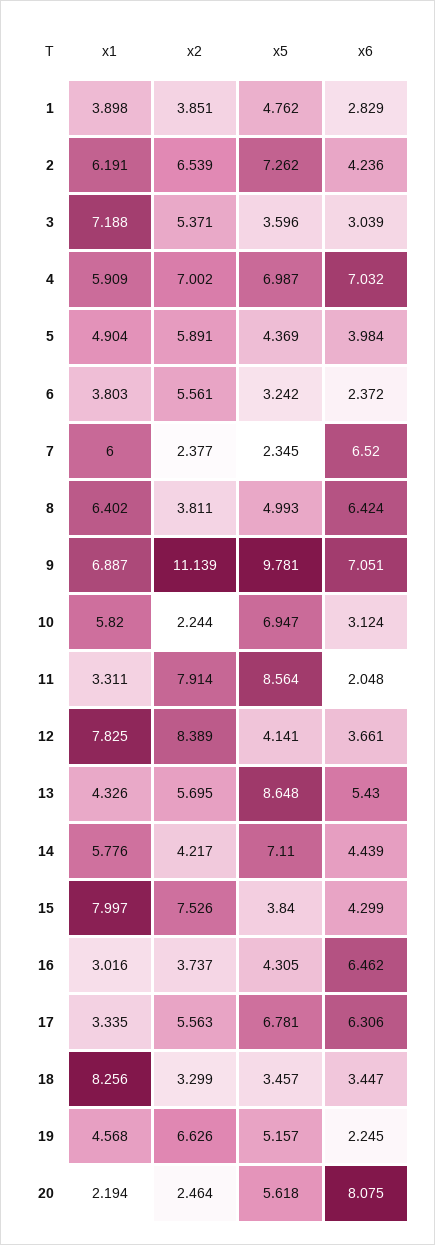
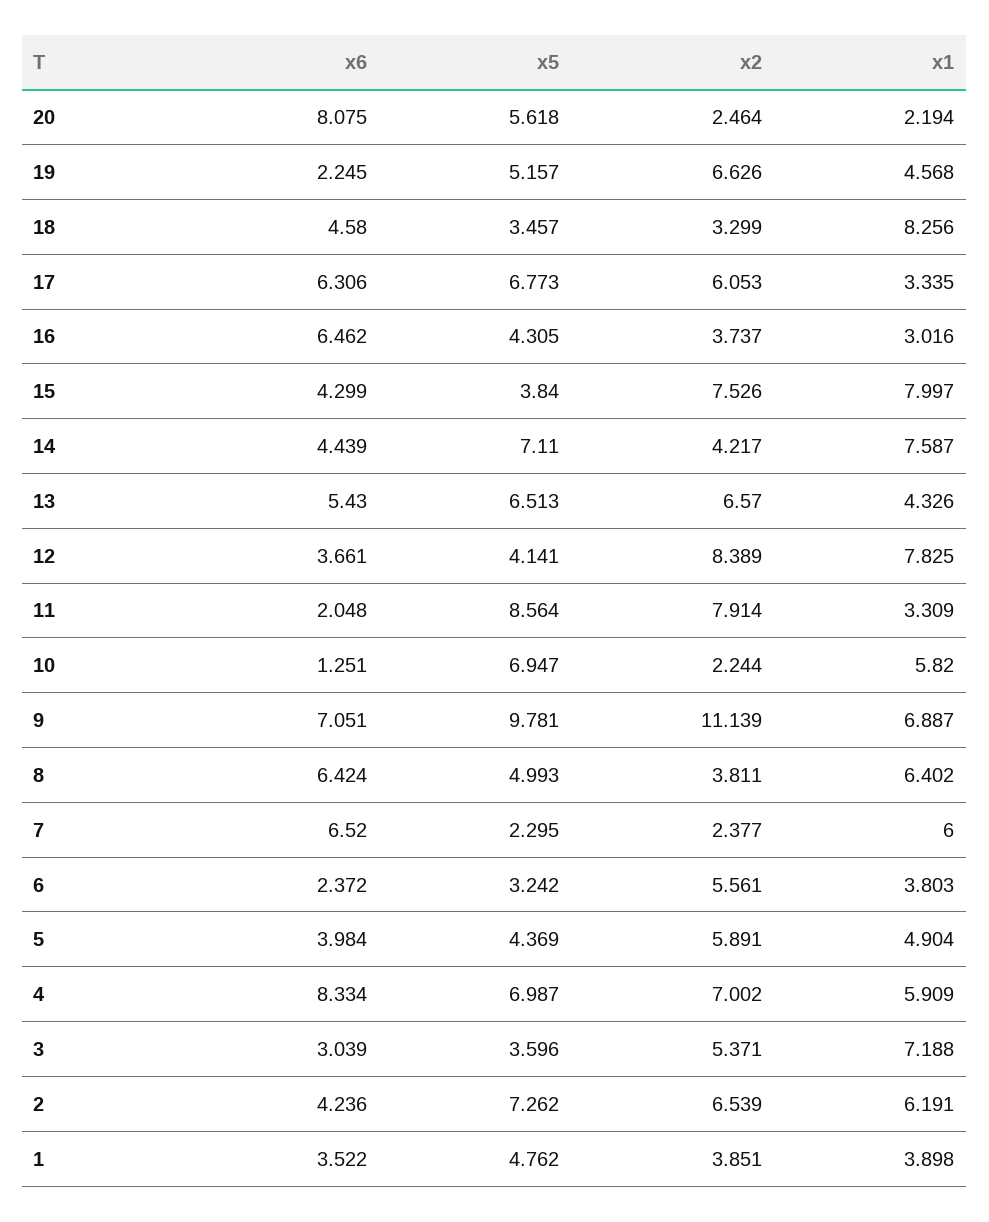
x6, 1: 2.829 -> 3.522
x6, 4: 7.032 -> 8.334
x5, 7: 2.345 -> 2.295
x6, 10: 3.124 -> 1.251
x1, 11: 3.311 -> 3.309
x2, 13: 5.695 -> 6.57
x5, 13: 8.648 -> 6.513
x1, 14: 5.776 -> 7.587
x2, 17: 5.563 -> 6.053
x5, 17: 6.781 -> 6.773
x6, 18: 3.447 -> 4.58

